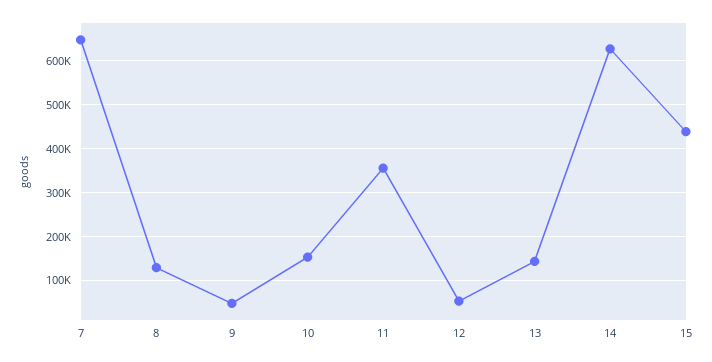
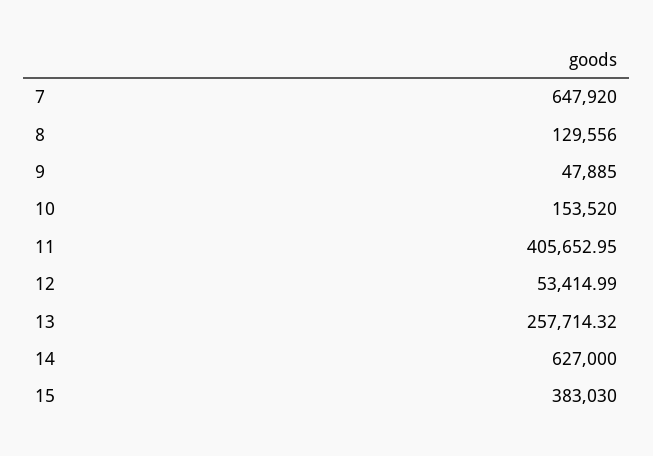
11: 360000 -> 405652.95
13: 140000 -> 257714.32
15: 440000 -> 383030

